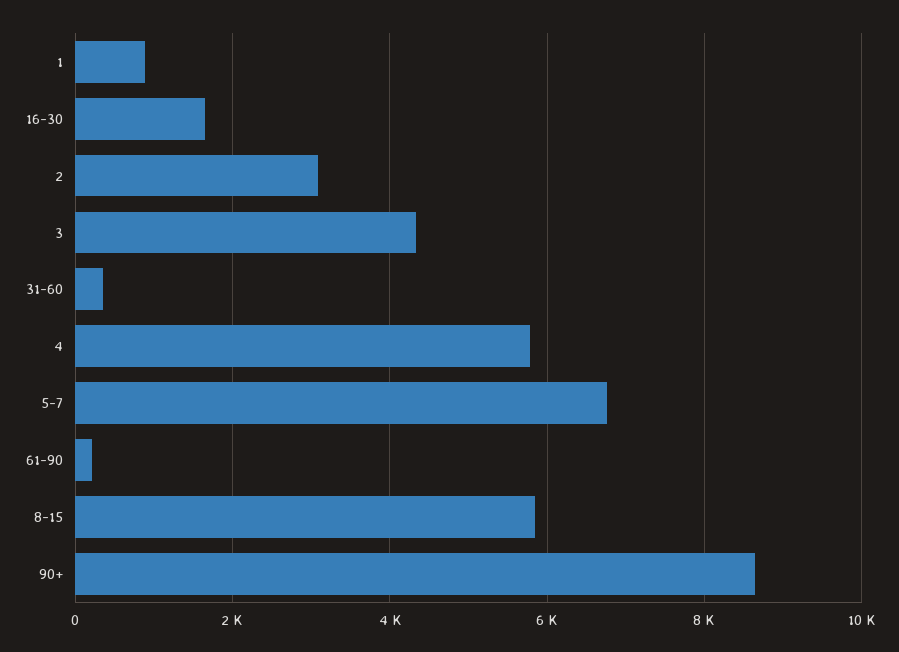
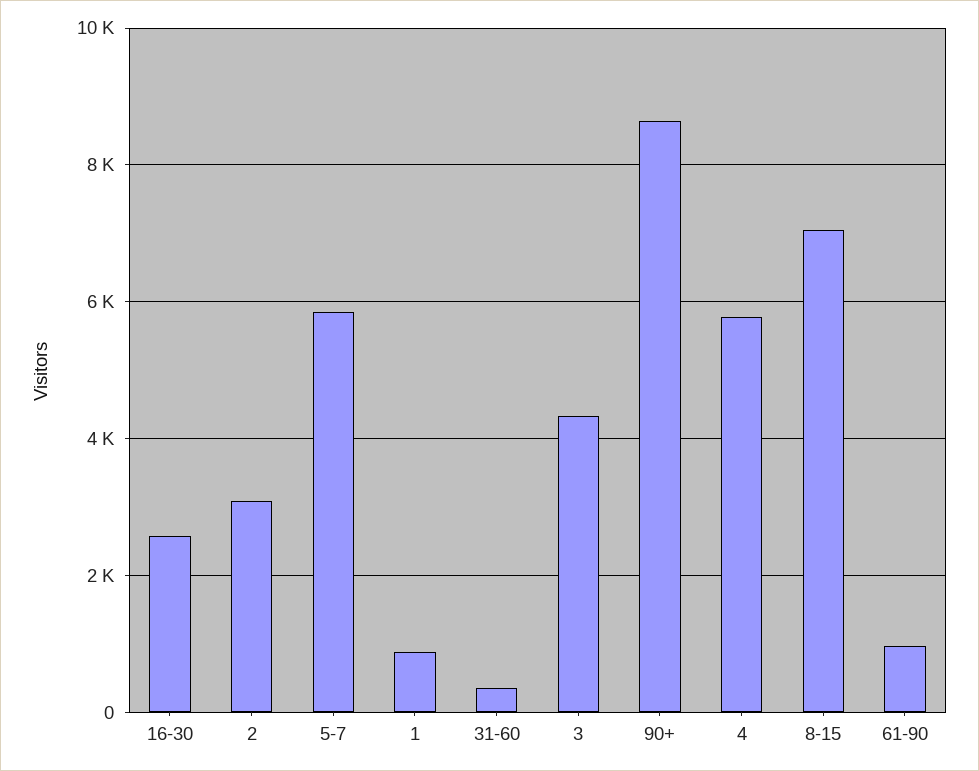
16-30: 1600 -> 2600
5-7: 6800 -> 5800
61-90: 200 -> 1000
8-15: 5800 -> 7000

